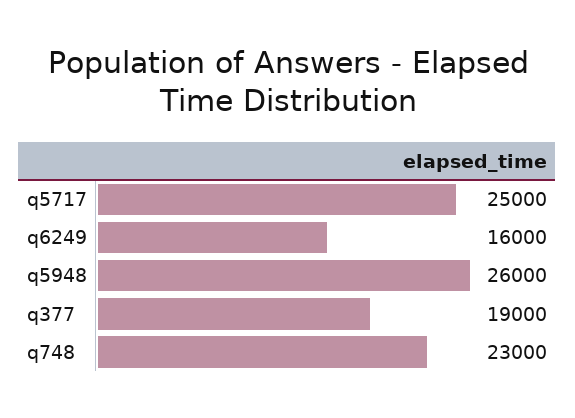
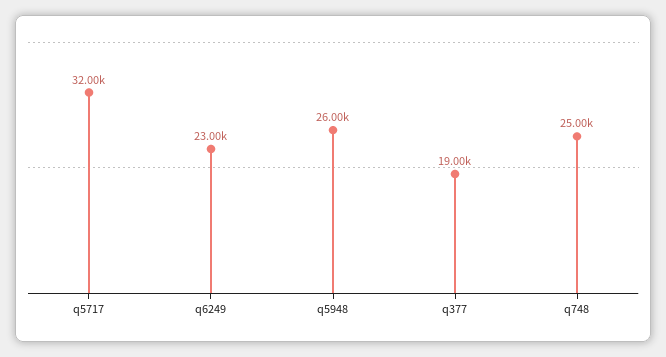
q5717: 25000 -> 32000
q6249: 16000 -> 23000
q748: 23000 -> 25000

